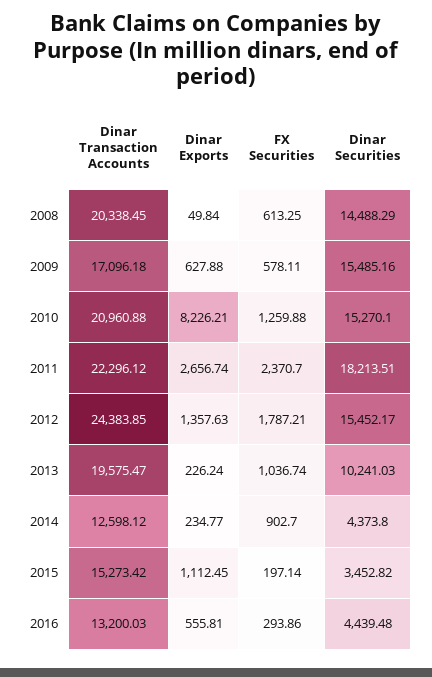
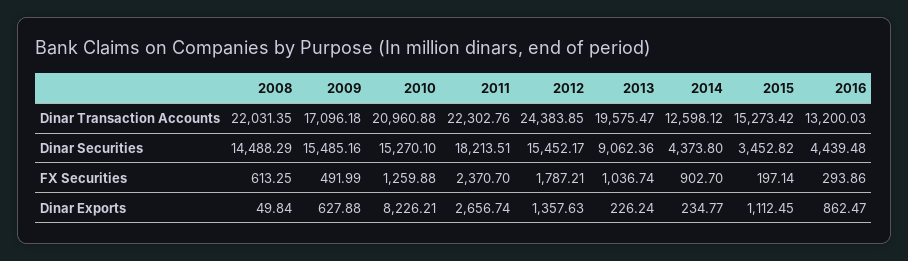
Dinar Transaction Accounts, 2008: 20338.45 -> 22031.35
FX Securities, 2009: 578.11 -> 491.99
Dinar Transaction Accounts, 2011: 22296.12 -> 22302.76
Dinar Securities, 2013: 10241.03 -> 9062.36
Dinar Exports, 2016: 555.81 -> 862.47

